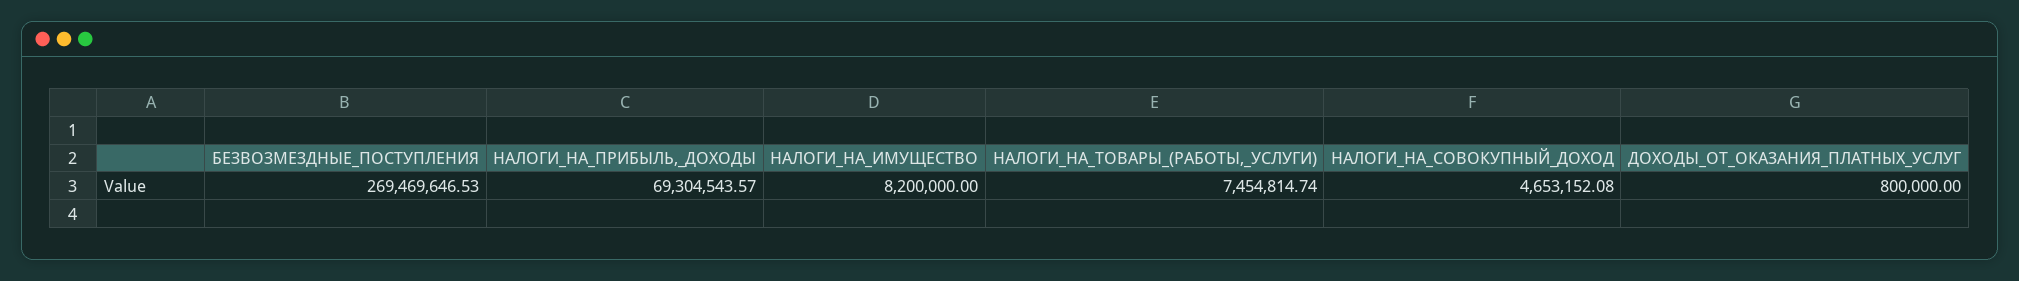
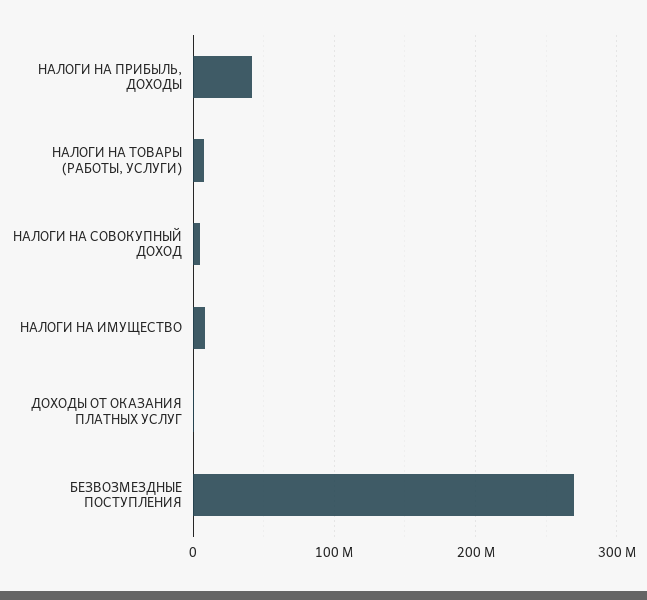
НАЛОГИ_НА_ПРИБЫЛЬ,_ДОХОДЫ: 69304543.57 -> 40000000

